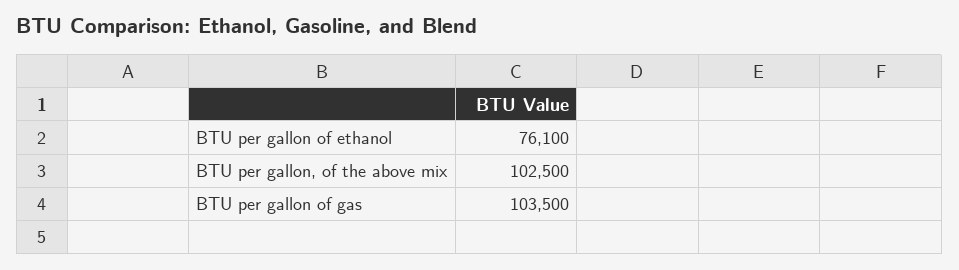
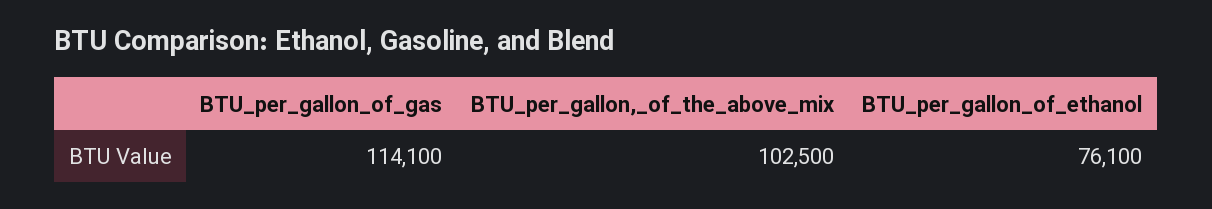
BTU per gallon of gas: 103500 -> 114100

